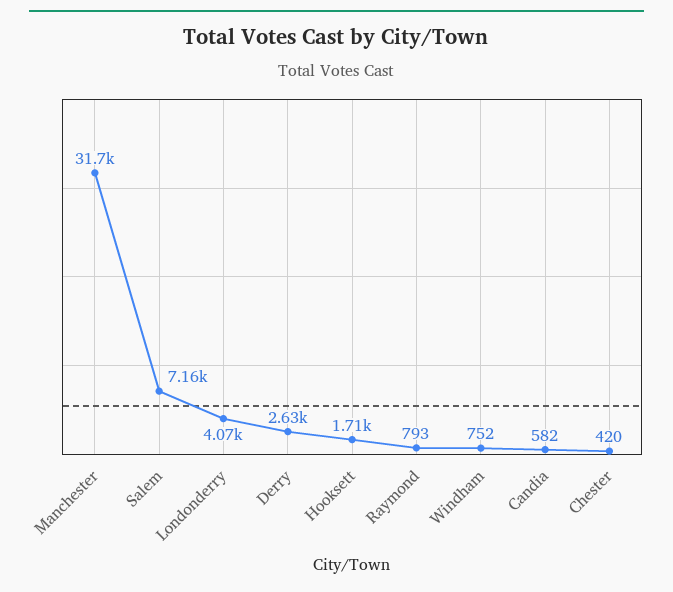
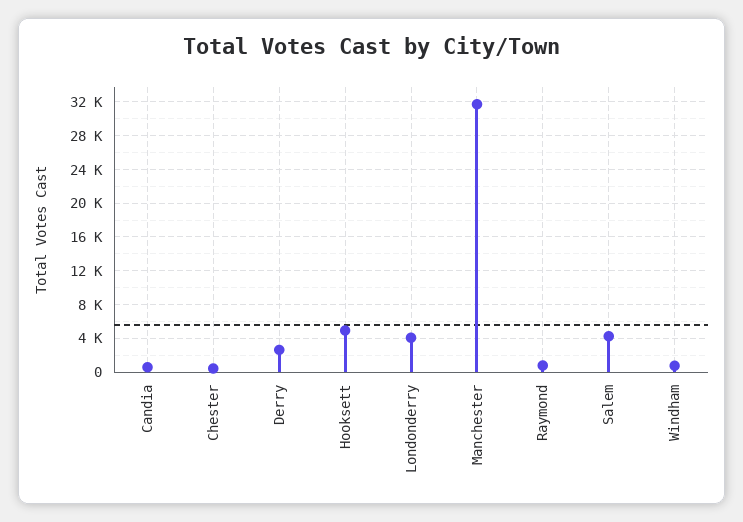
Salem: 7160 -> 4000
Hooksett: 1710 -> 5000

